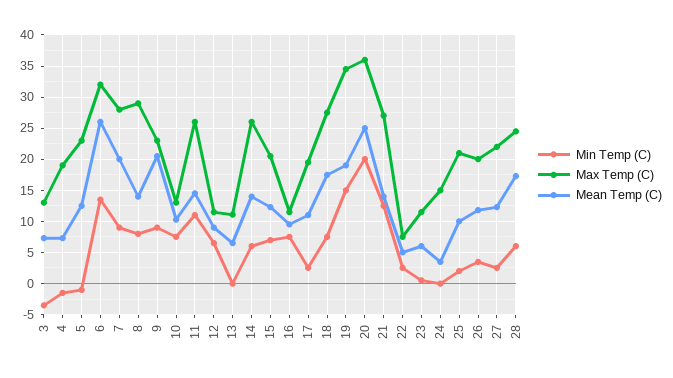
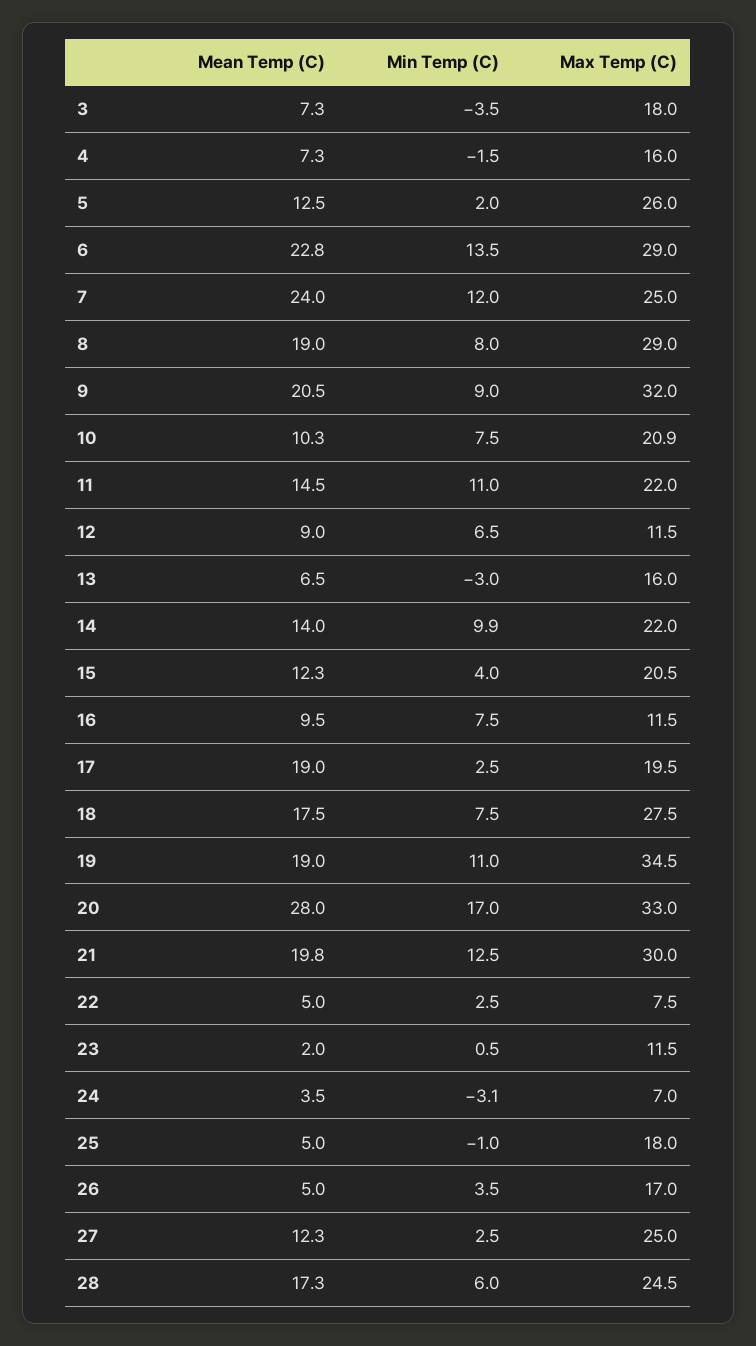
Max Temp (C), 3: 13 -> 18
Max Temp (C), 4: 19 -> 16
Min Temp (C), 5: -1 -> 2
Max Temp (C), 5: 23 -> 26
Max Temp (C), 6: 32 -> 29
Mean Temp (C), 6: 26 -> 22.8
Min Temp (C), 7: 9 -> 12
Max Temp (C), 7: 28 -> 25
Mean Temp (C), 7: 20 -> 24
Mean Temp (C), 8: 14 -> 19
Max Temp (C), 9: 23 -> 32
Max Temp (C), 10: 13 -> 20.9
Max Temp (C), 11: 26 -> 22
Min Temp (C), 13: 0 -> -3
Max Temp (C), 13: 11 -> 16
Min Temp (C), 14: 6 -> 9.9
Max Temp (C), 14: 26 -> 22
Min Temp (C), 15: 7 -> 4
Mean Temp (C), 17: 11 -> 19
Min Temp (C), 19: 15 -> 11
Min Temp (C), 20: 20 -> 17
Max Temp (C), 20: 36 -> 33
Mean Temp (C), 20: 25 -> 28
Max Temp (C), 21: 27 -> 30
Mean Temp (C), 21: 14 -> 19.8
Mean Temp (C), 23: 6 -> 2
Min Temp (C), 24: 0 -> -3.1
Max Temp (C), 24: 15 -> 7
Min Temp (C), 25: 2 -> -1
Max Temp (C), 25: 21 -> 18
Mean Temp (C), 25: 10 -> 5
Max Temp (C), 26: 20 -> 17
Mean Temp (C), 26: 12 -> 5
Max Temp (C), 27: 22 -> 25

